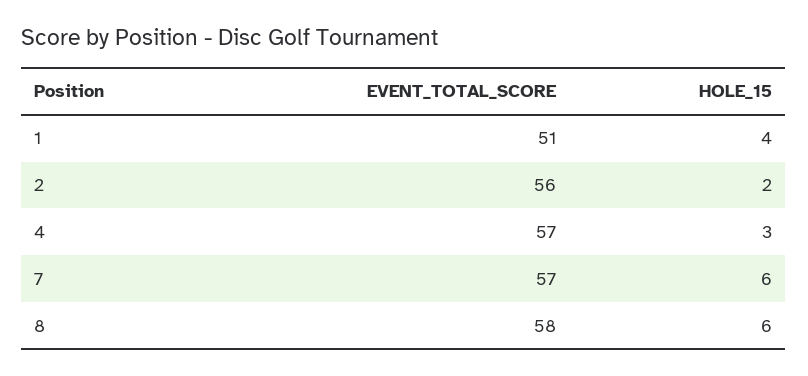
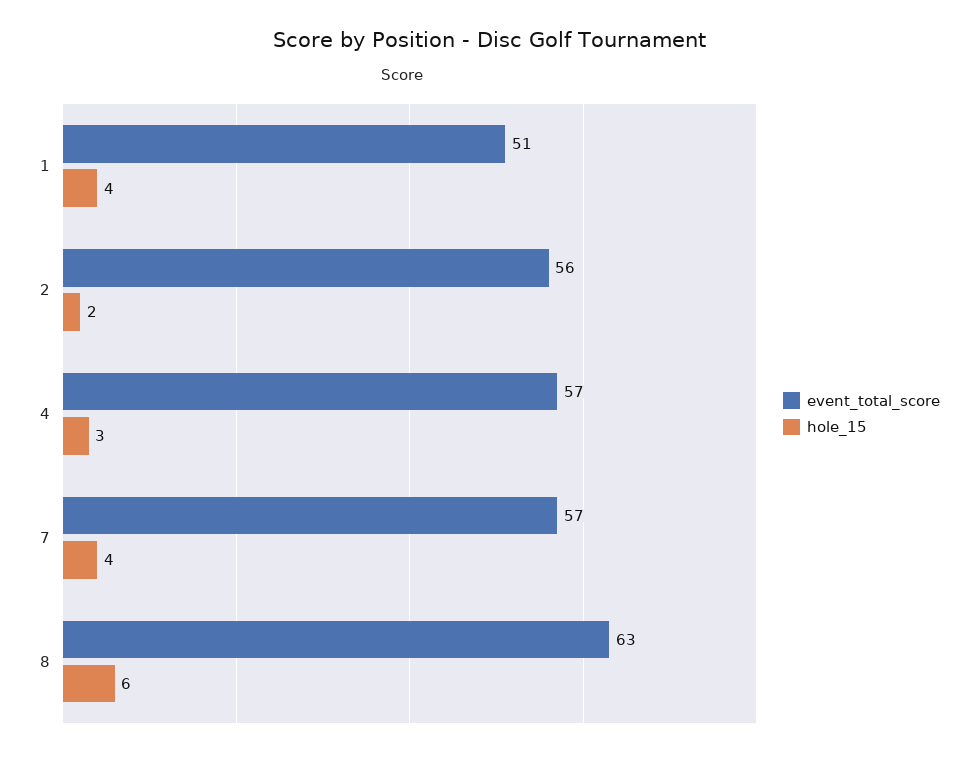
HOLE_15, 7: 6 -> 4
EVENT_TOTAL_SCORE, 8: 58 -> 63

